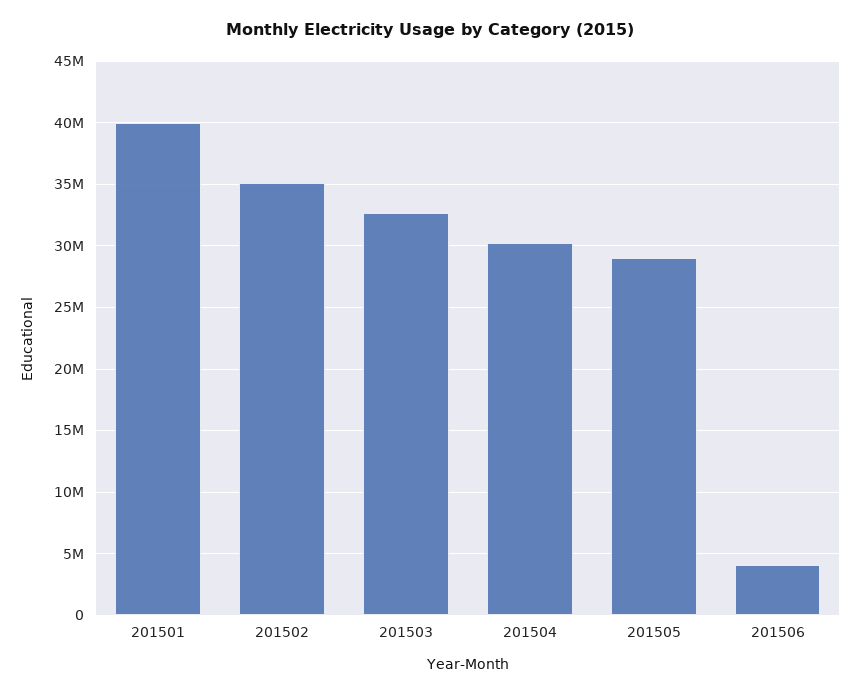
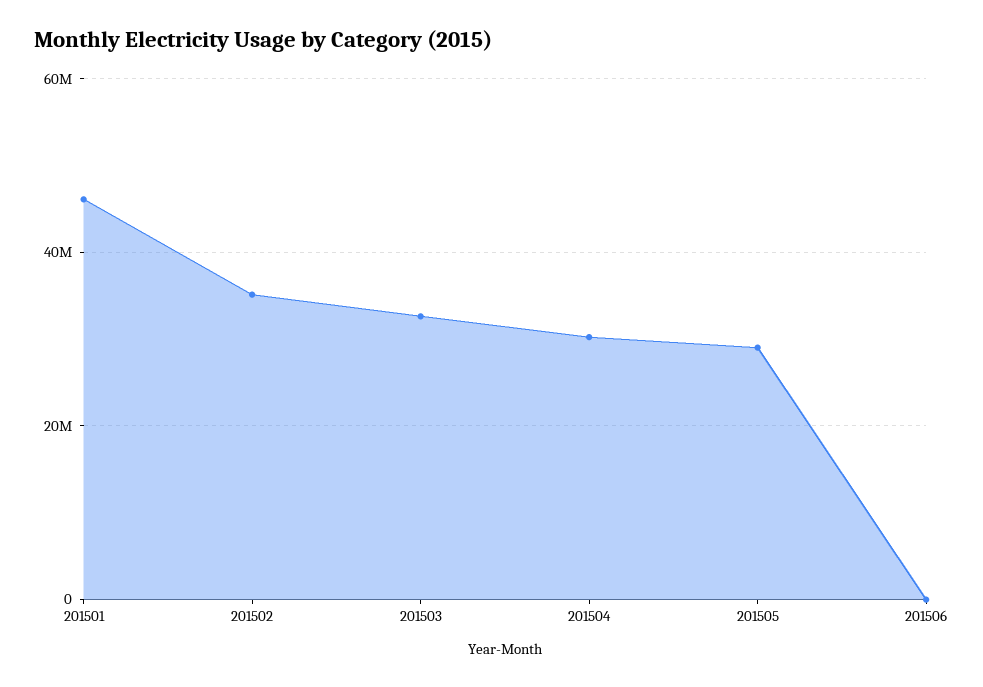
201501: 40000000 -> 46000000
201506: 4000000 -> 0

